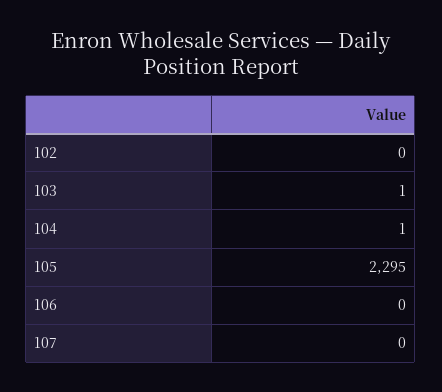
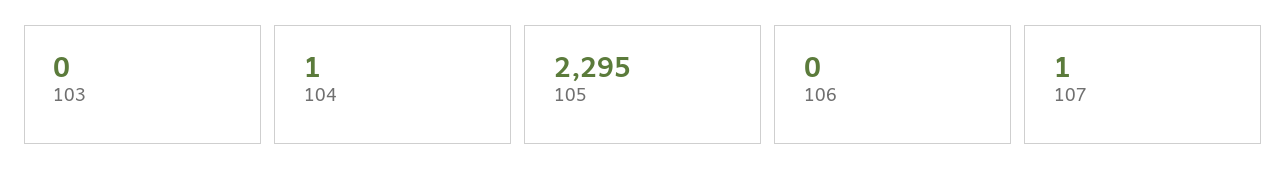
102: 0 -> none
103: 1 -> 0
107: 0 -> 1

